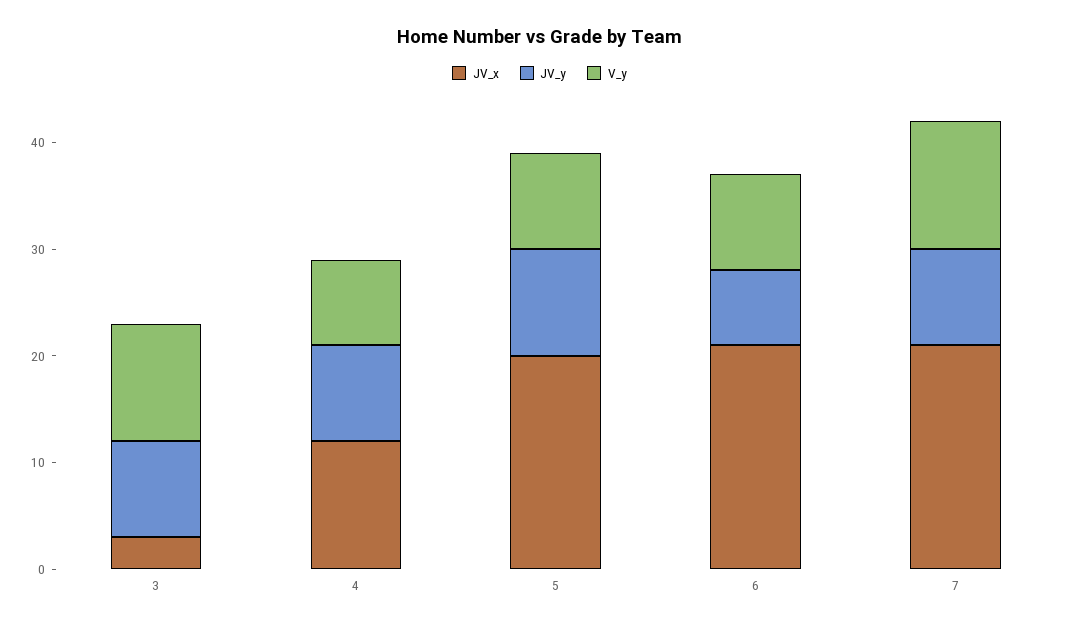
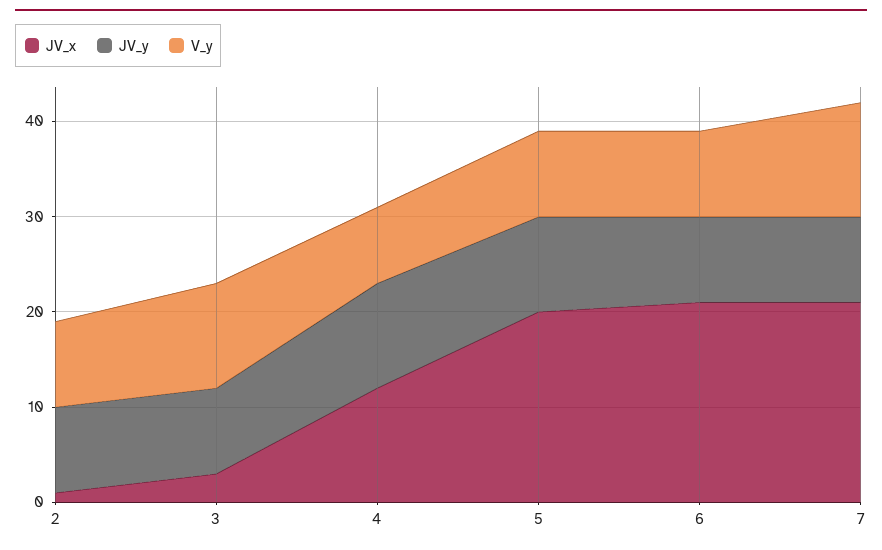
JV_y, 4: 9 -> 11
JV_y, 6: 7 -> 9
JV_x, 2: none -> 1
JV_y, 2: none -> 9
V_y, 2: none -> 9

